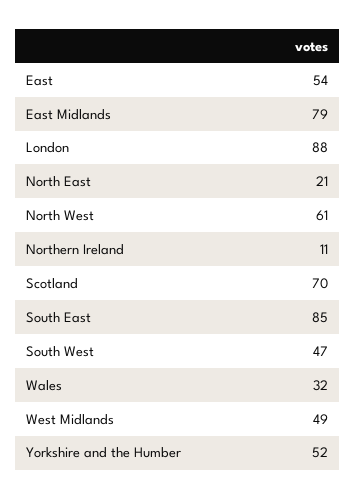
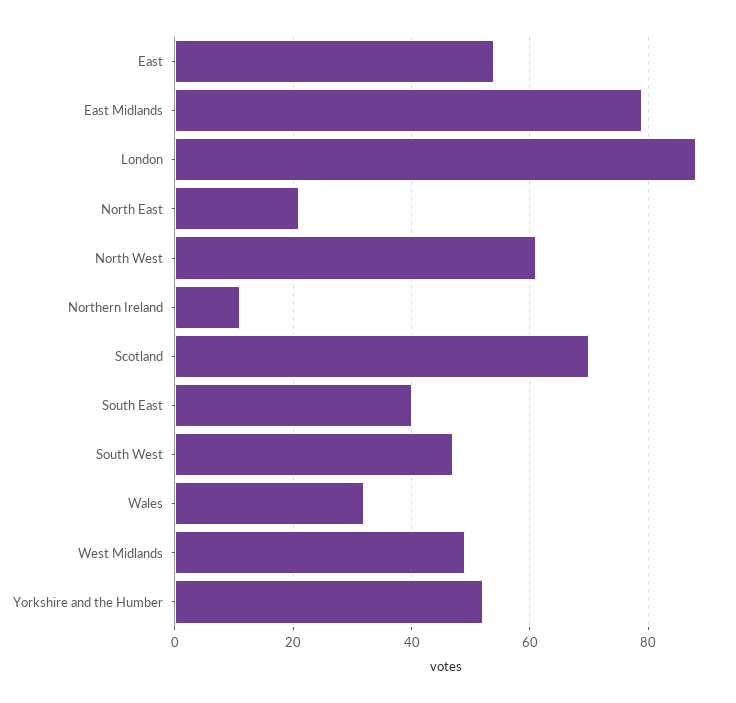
South East: 85 -> 40

